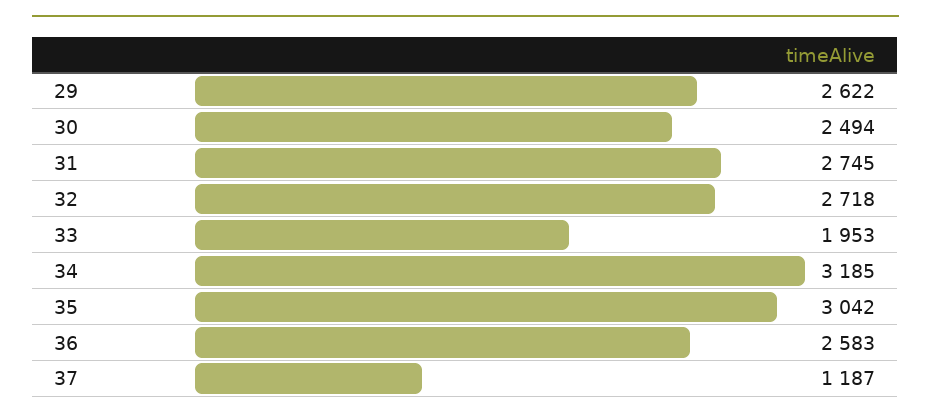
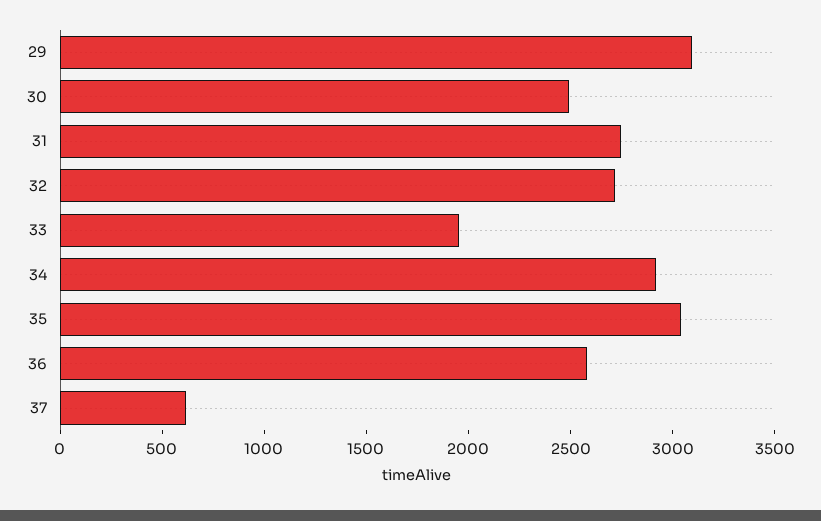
29: 2622 -> 3100
34: 3185 -> 2900
37: 1187 -> 600

